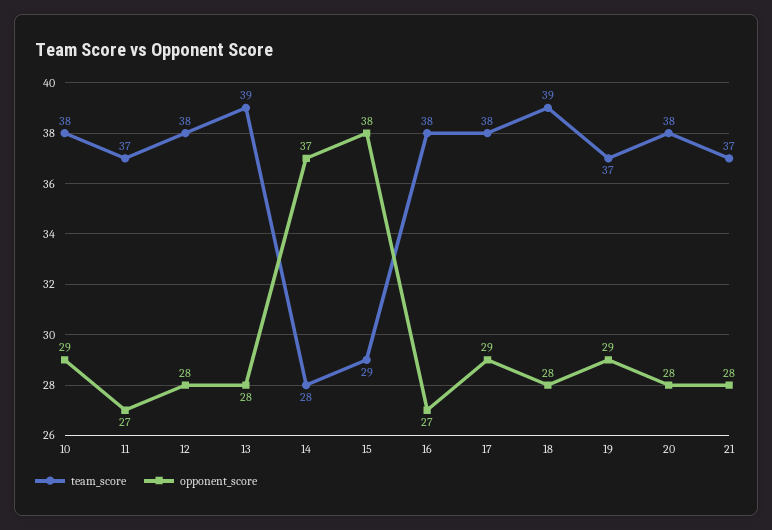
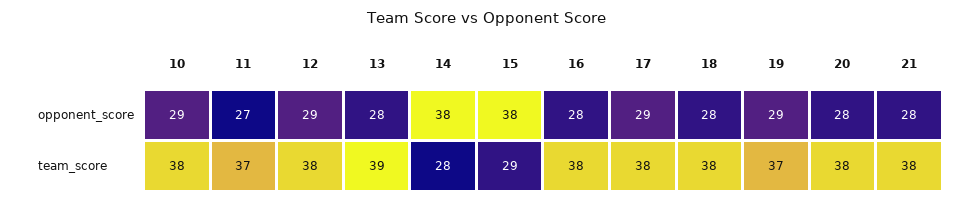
opponent_score, 12: 28 -> 29
opponent_score, 14: 37 -> 38
opponent_score, 16: 27 -> 28
team_score, 18: 39 -> 38
team_score, 21: 37 -> 38

